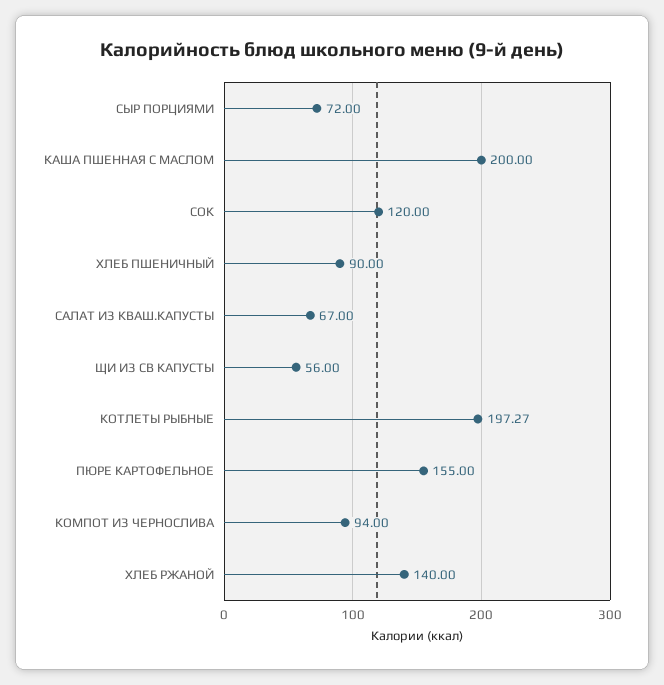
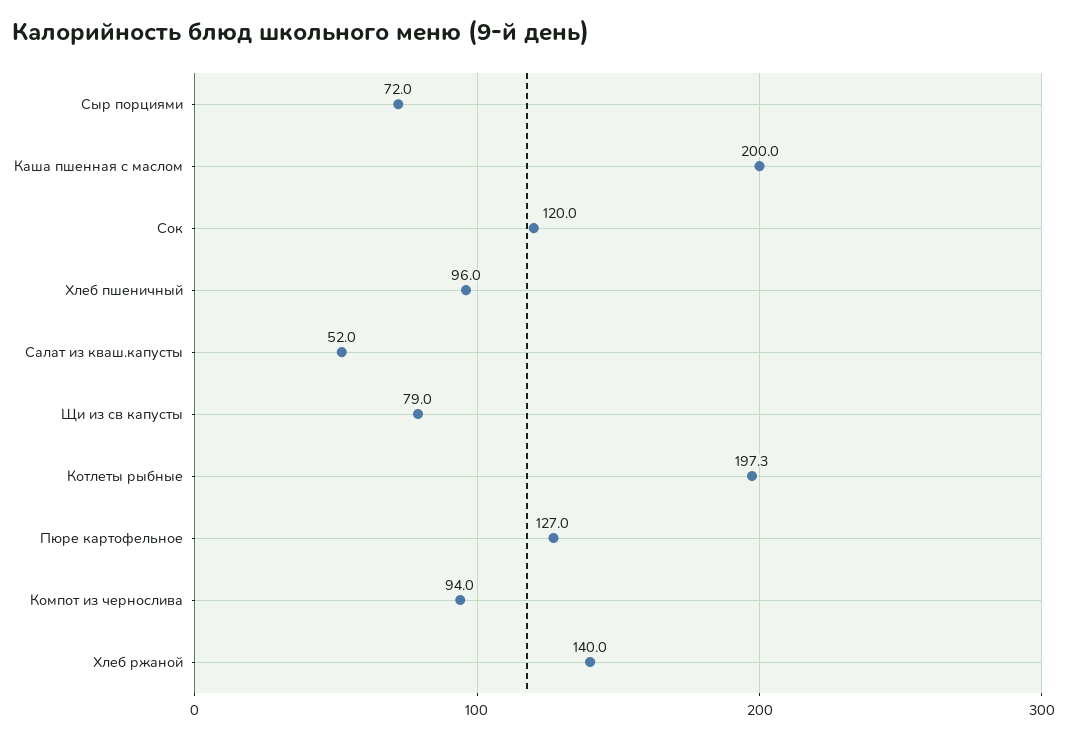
ХЛЕБ ПШЕНИЧНЫЙ: 90 -> 96
САЛАТ ИЗ КВАШ.КАПУСТЫ: 67 -> 52
ЩИ ИЗ СВ КАПУСТЫ: 56 -> 79
ПЮРЕ КАРТОФЕЛЬНОЕ: 155 -> 127

